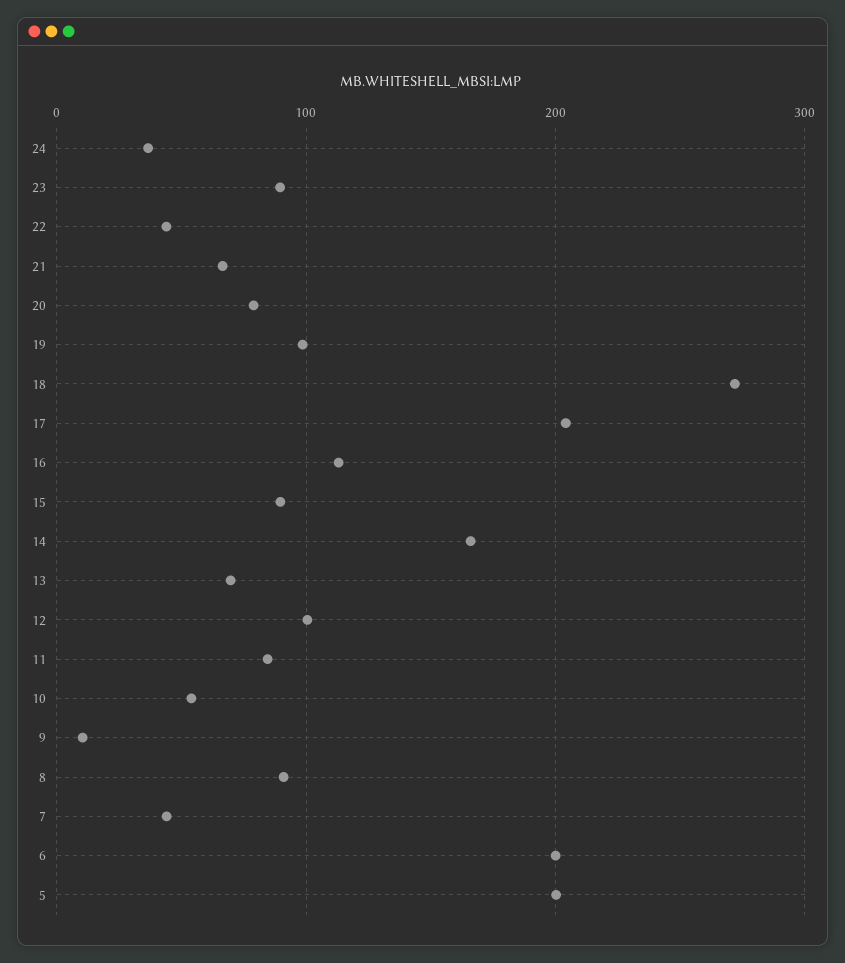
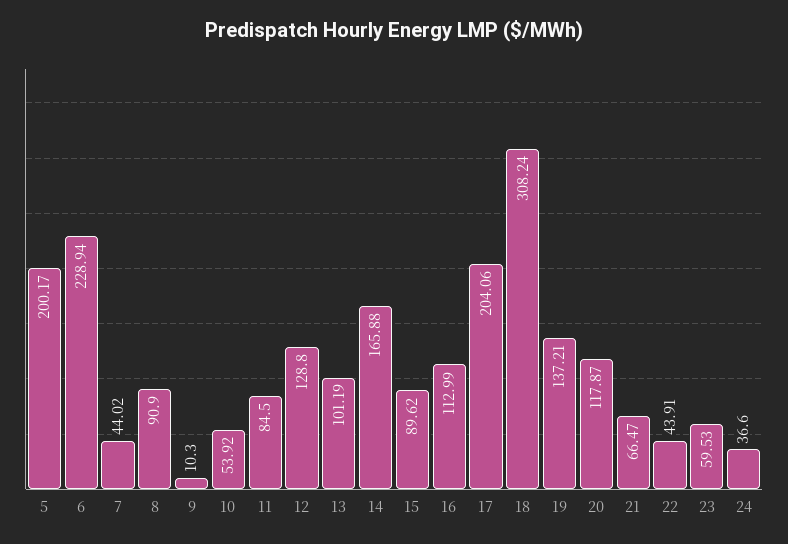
23: 90 -> 59.53
20: 80 -> 117.87
19: 100 -> 137.21
18: 270 -> 308.24
13: 70 -> 101.19
12: 100 -> 128.8
6: 200 -> 228.94

